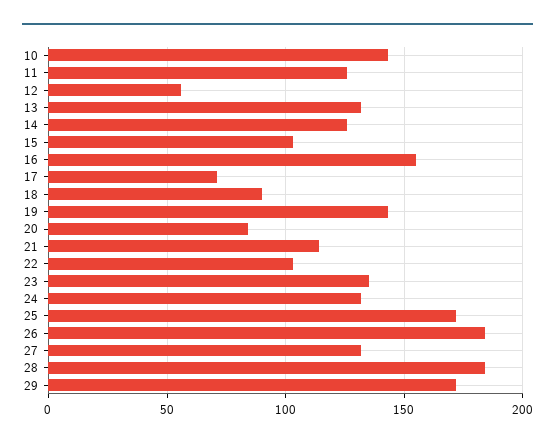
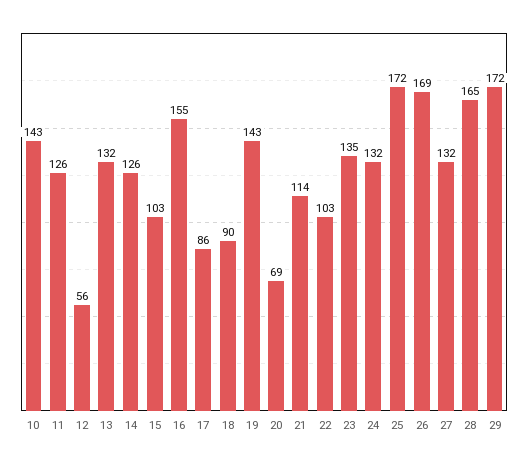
17: 70 -> 86
20: 85 -> 69
26: 185 -> 169
28: 185 -> 165

